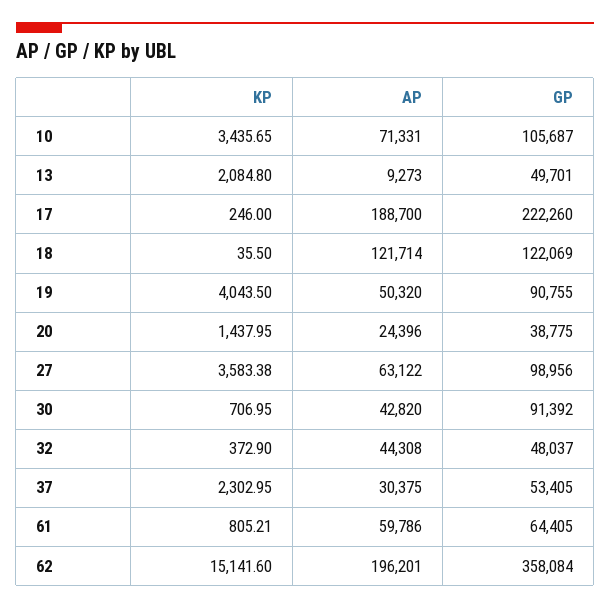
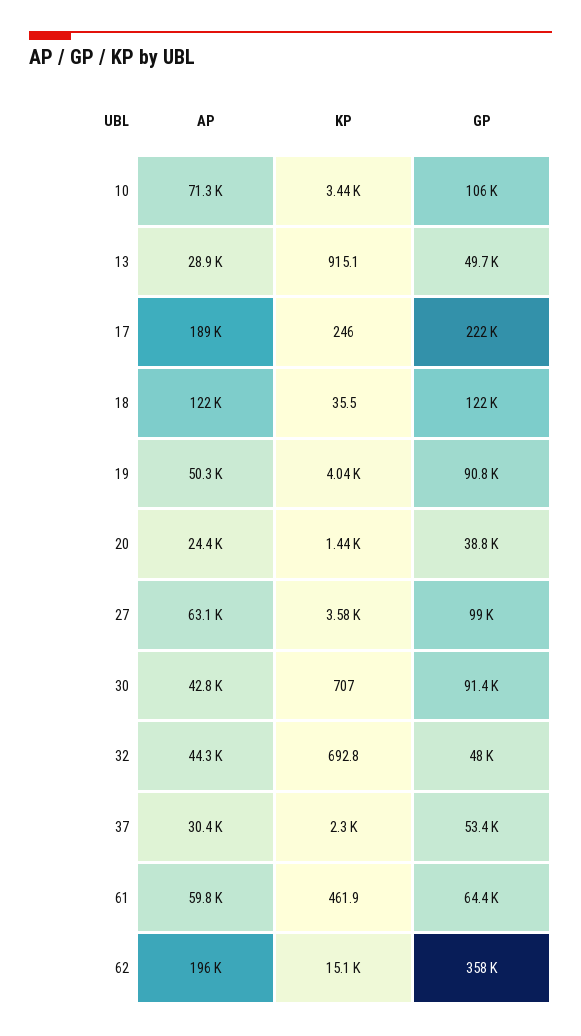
KP, 13: 2084.8 -> 915.1
AP, 13: 9273 -> 28900
KP, 32: 372.9 -> 692.8
KP, 61: 805.21 -> 461.9

